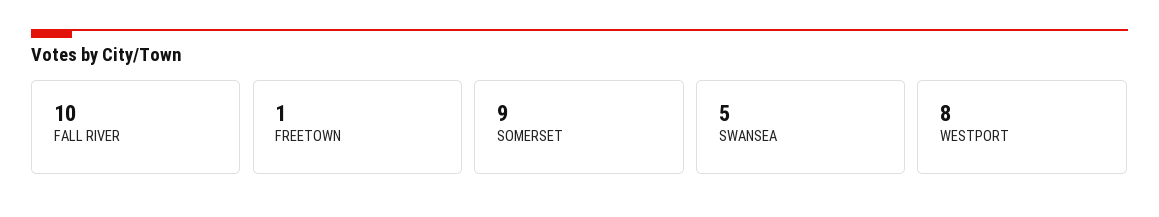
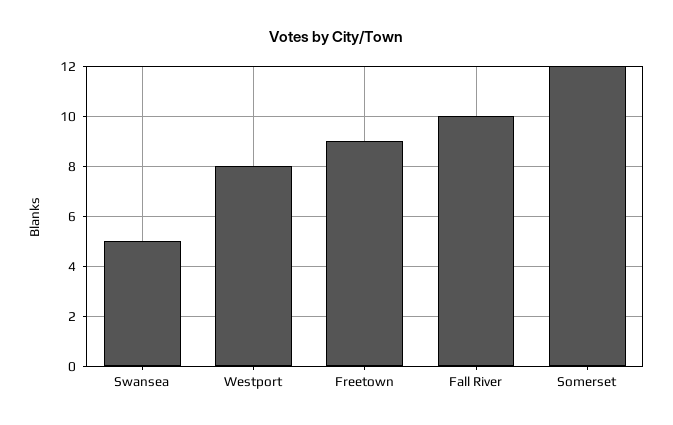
FREETOWN: 1 -> 9
SOMERSET: 9 -> 12

